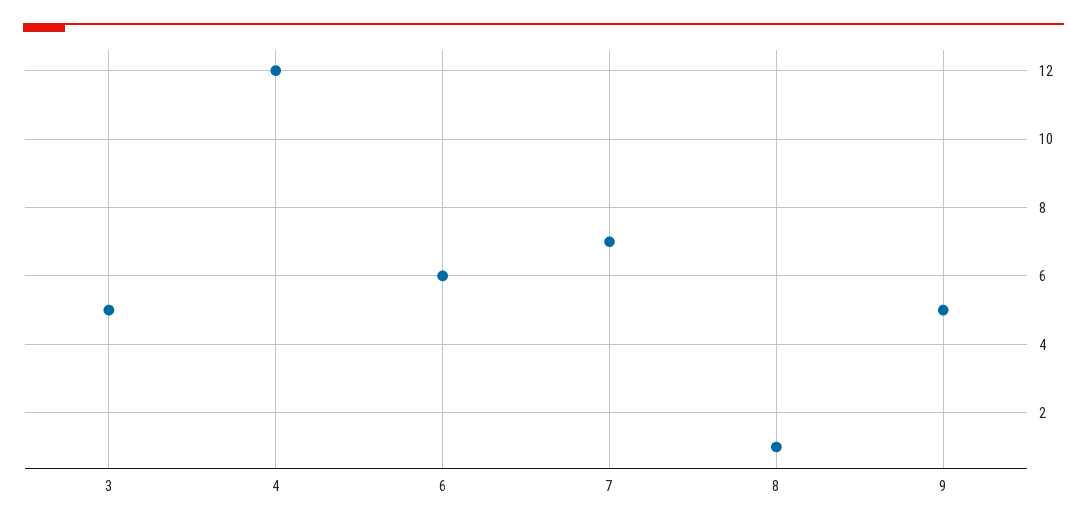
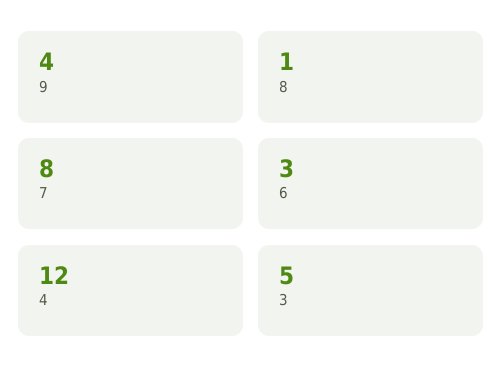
6: 6 -> 3
7: 7 -> 8
9: 5 -> 4

